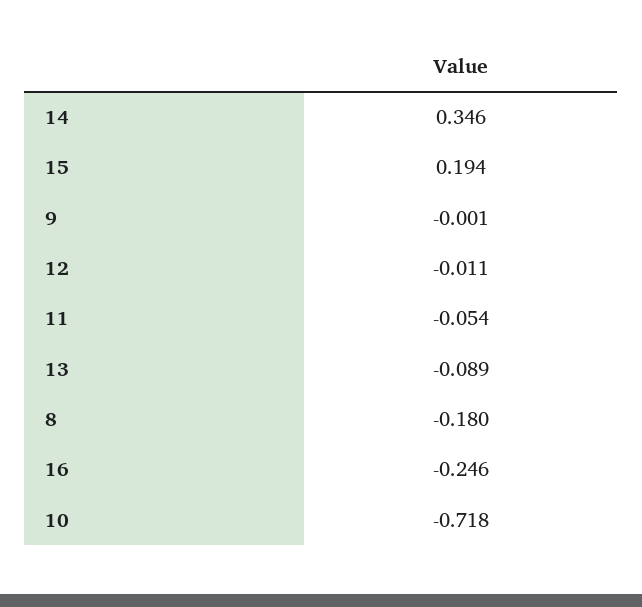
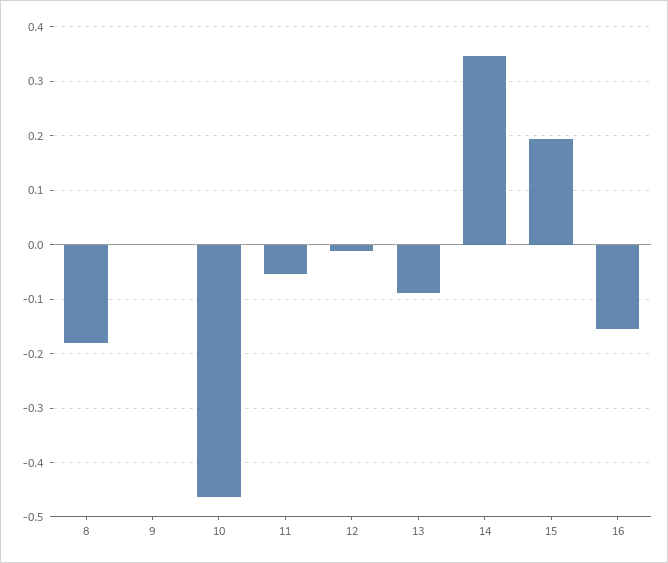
16: -0.246 -> -0.16
10: -0.718 -> -0.46

